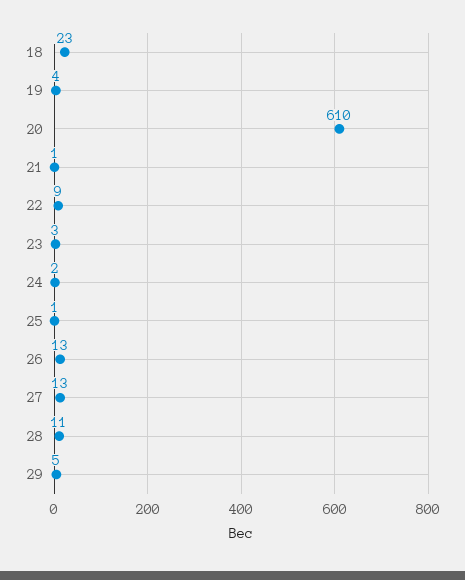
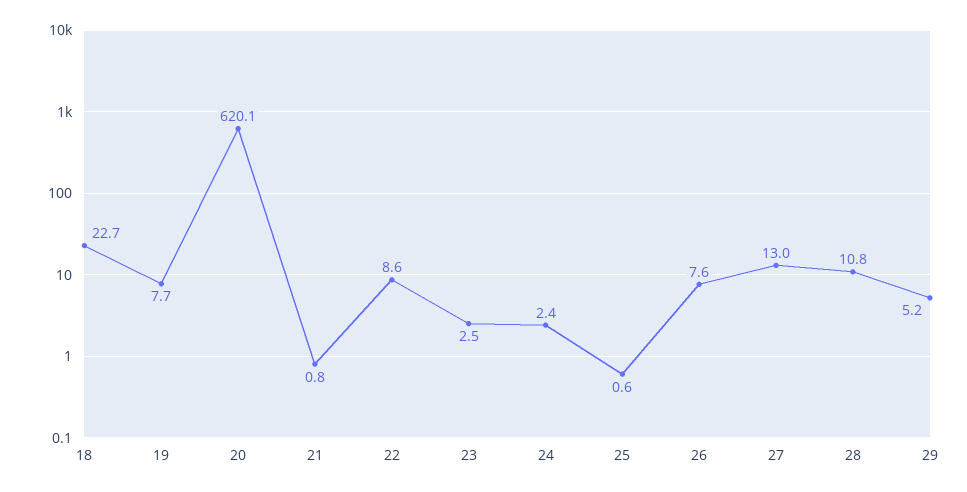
19: 4 -> 7.7
20: 610 -> 620.1
26: 13 -> 7.6

